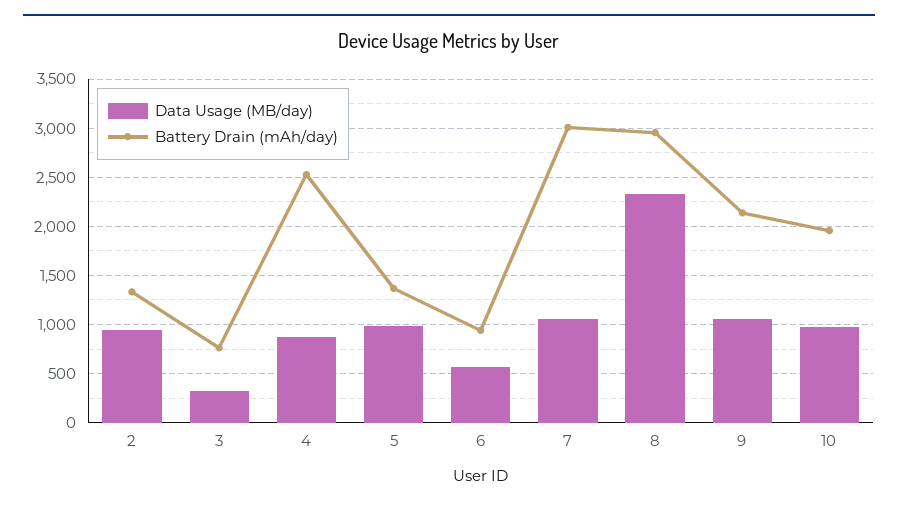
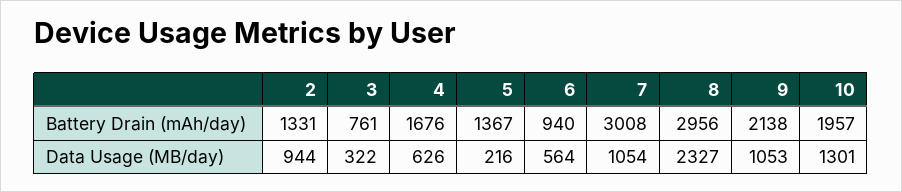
Data Usage (MB/day), 4: 900 -> 626
Battery Drain (mAh/day), 4: 2500 -> 1676
Data Usage (MB/day), 5: 1000 -> 216
Data Usage (MB/day), 10: 1000 -> 1301

